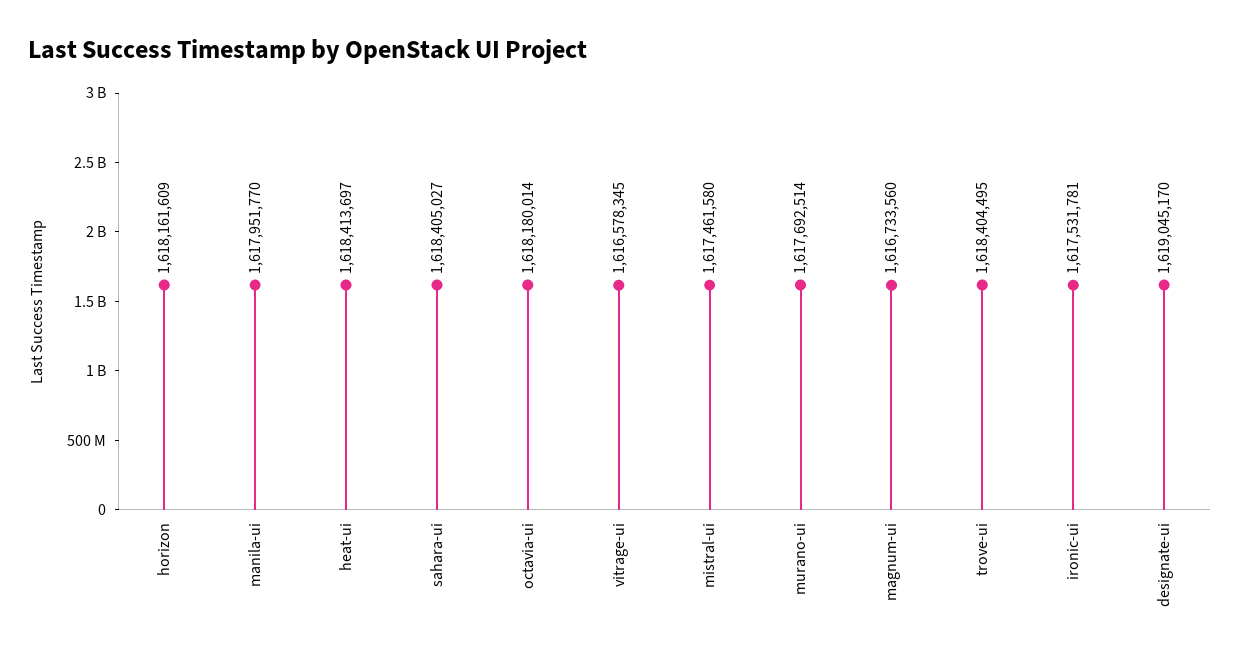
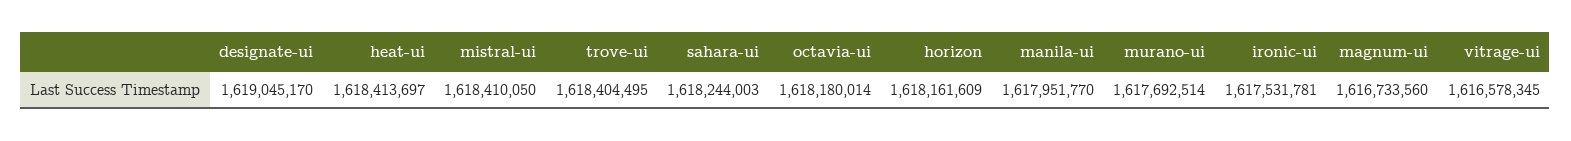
sahara-ui: 1618405027 -> 1618244003
mistral-ui: 1617461580 -> 1618410050

